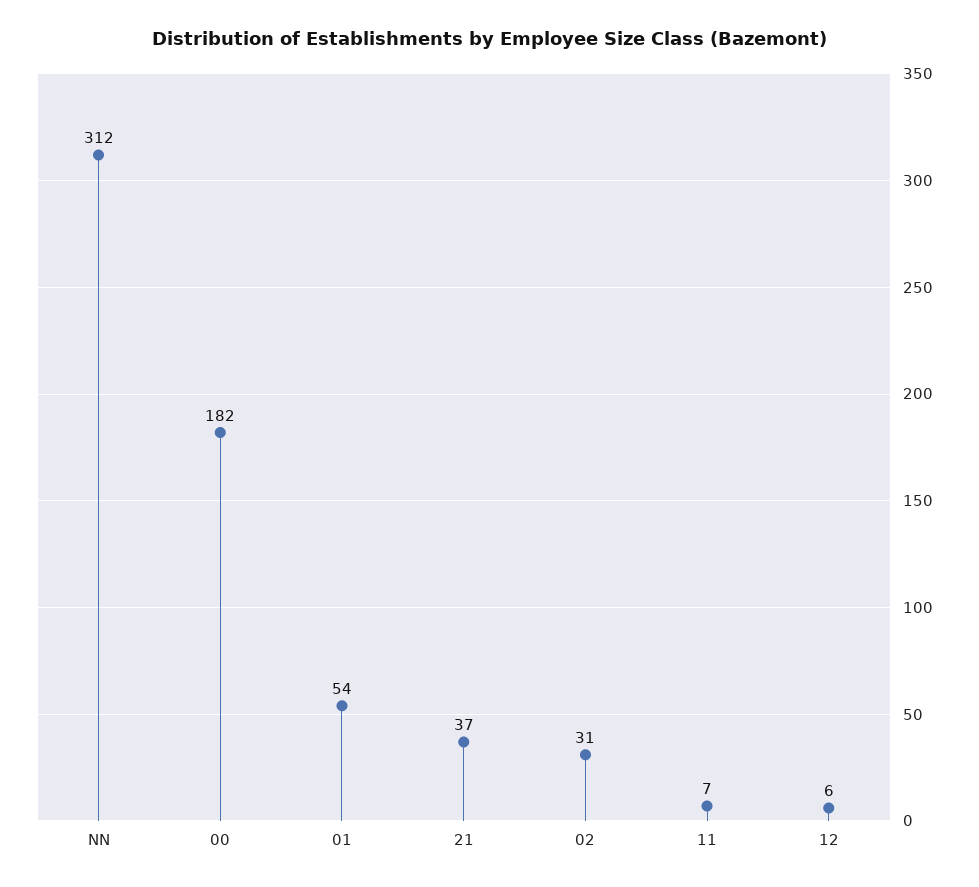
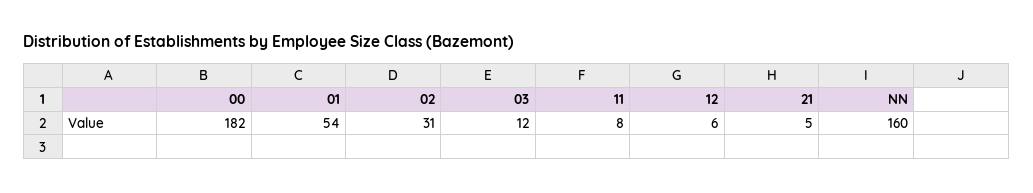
NN: 312 -> 160
21: 37 -> 5
11: 7 -> 8
03: none -> 12

